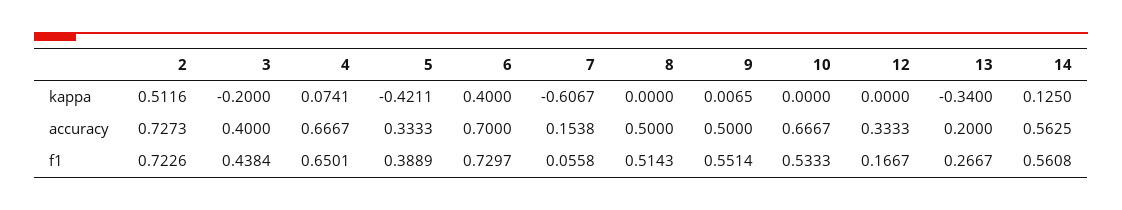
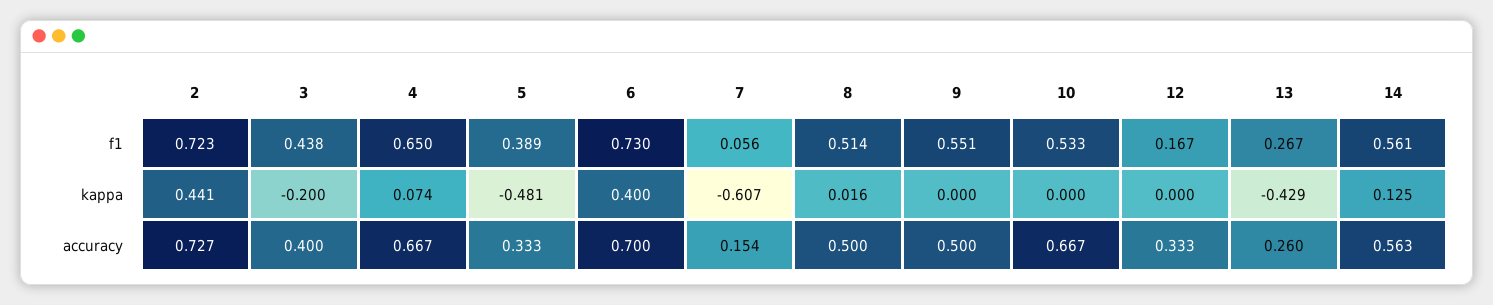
2, kappa: 0.5116 -> 0.441
5, kappa: -0.4211 -> -0.481
8, kappa: 0 -> 0.016
9, kappa: 0.0065 -> 0
13, kappa: -0.34 -> -0.429
13, accuracy: 0.2 -> 0.26

